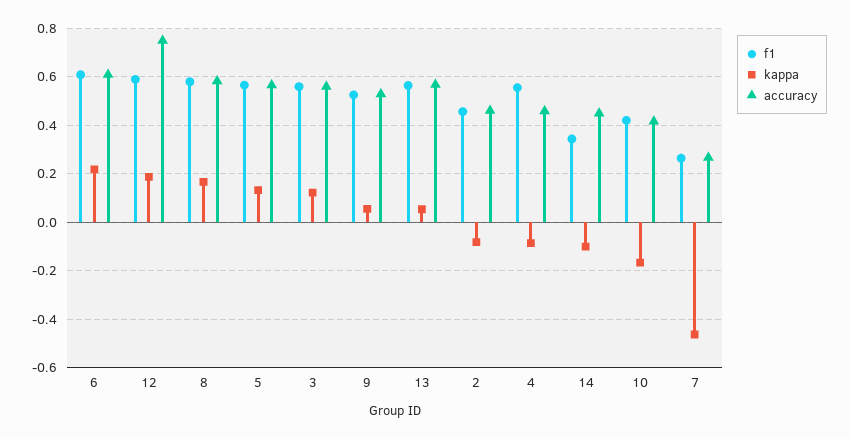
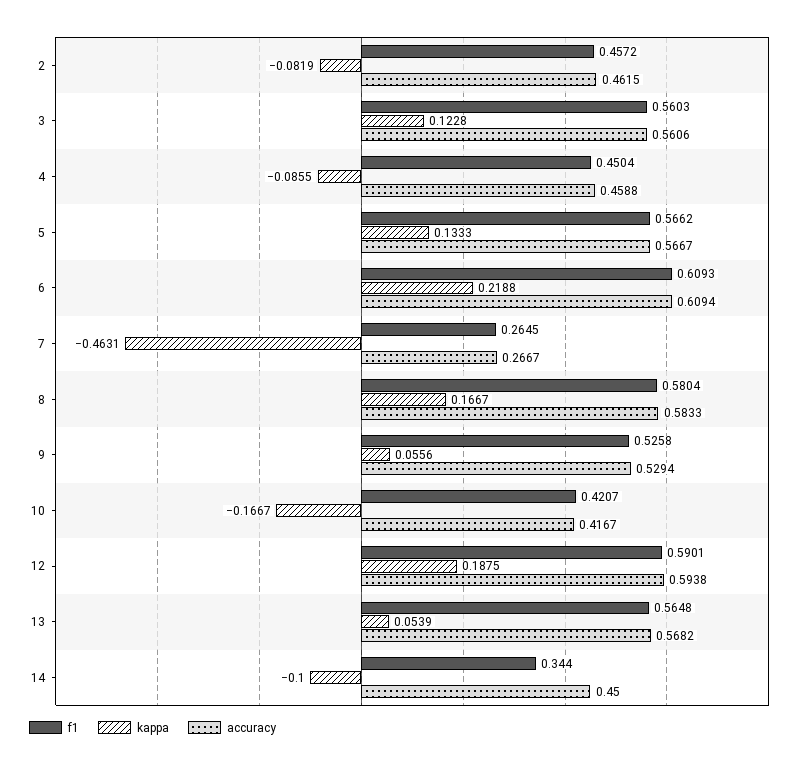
accuracy, 12: 0.75 -> 0.5938
f1, 4: 0.55 -> 0.4504

